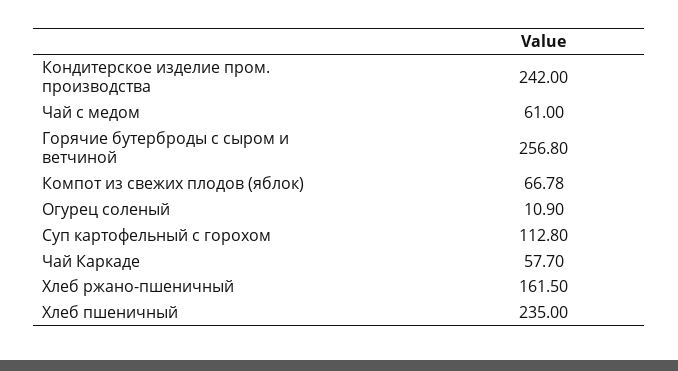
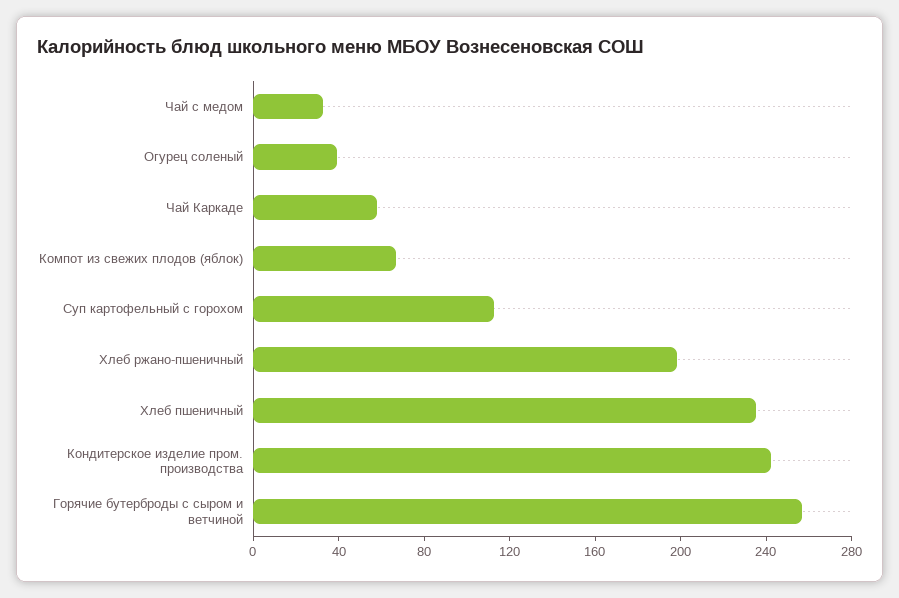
Чай с медом: 61 -> 30
Огурец соленый: 10.9 -> 40
Хлеб ржано-пшеничный: 161.5 -> 200

